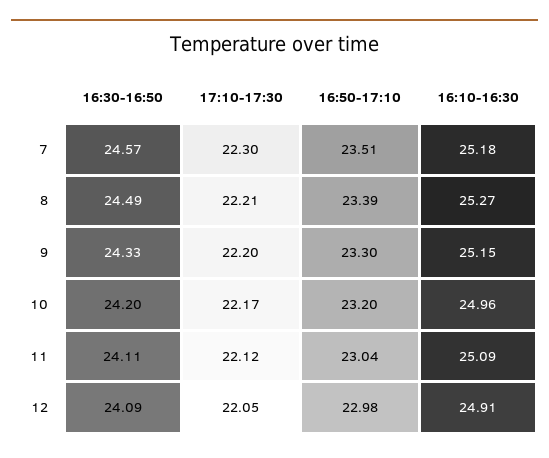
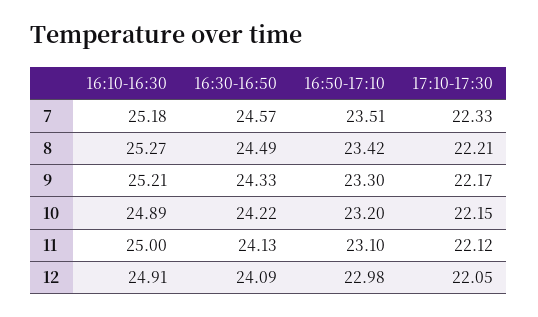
17:10-17:30, 7: 22.3 -> 22.33
16:50-17:10, 8: 23.39 -> 23.42
17:10-17:30, 9: 22.2 -> 22.17
16:10-16:30, 9: 25.15 -> 25.21
16:30-16:50, 10: 24.2 -> 24.22
17:10-17:30, 10: 22.17 -> 22.15
16:10-16:30, 10: 24.96 -> 24.89
16:30-16:50, 11: 24.11 -> 24.13
16:50-17:10, 11: 23.04 -> 23.1
16:10-16:30, 11: 25.09 -> 25

